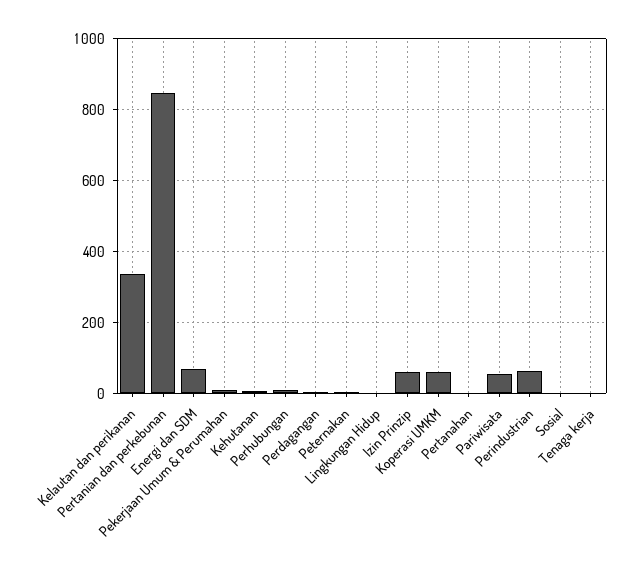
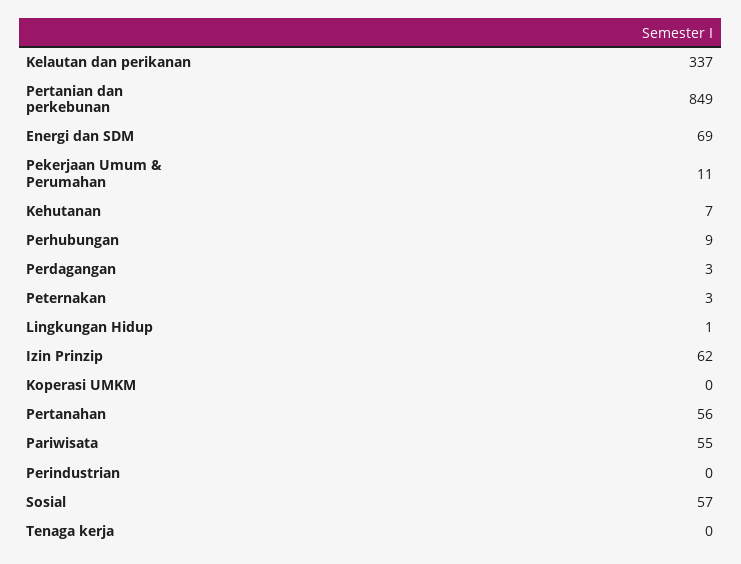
Koperasi UMKM: 60 -> 0
Pertanahan: 0 -> 56
Perindustrian: 60 -> 0
Sosial: 0 -> 57

